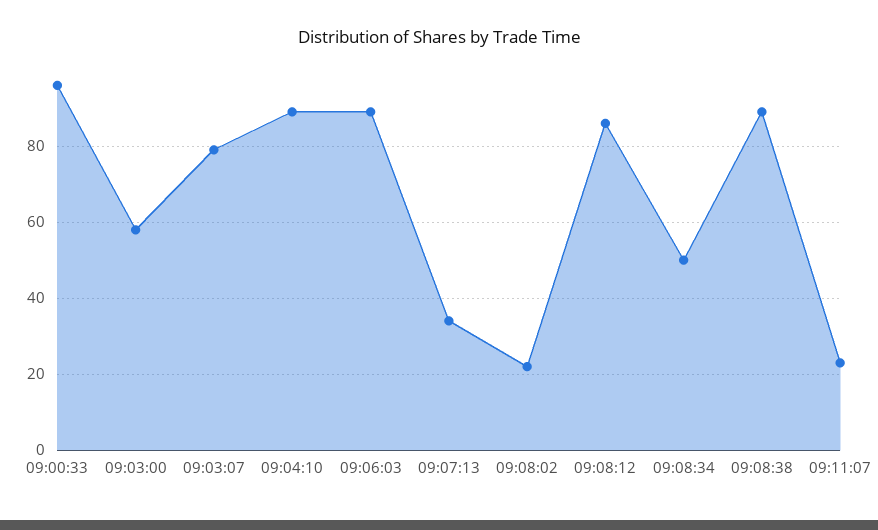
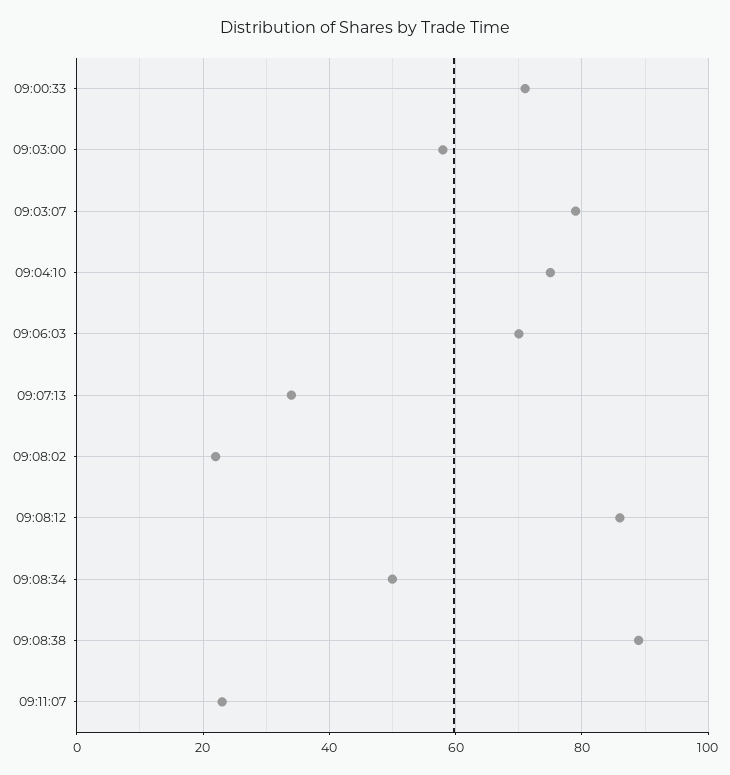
09:00:33: 95 -> 70
09:04:10: 90 -> 75
09:06:03: 90 -> 70

